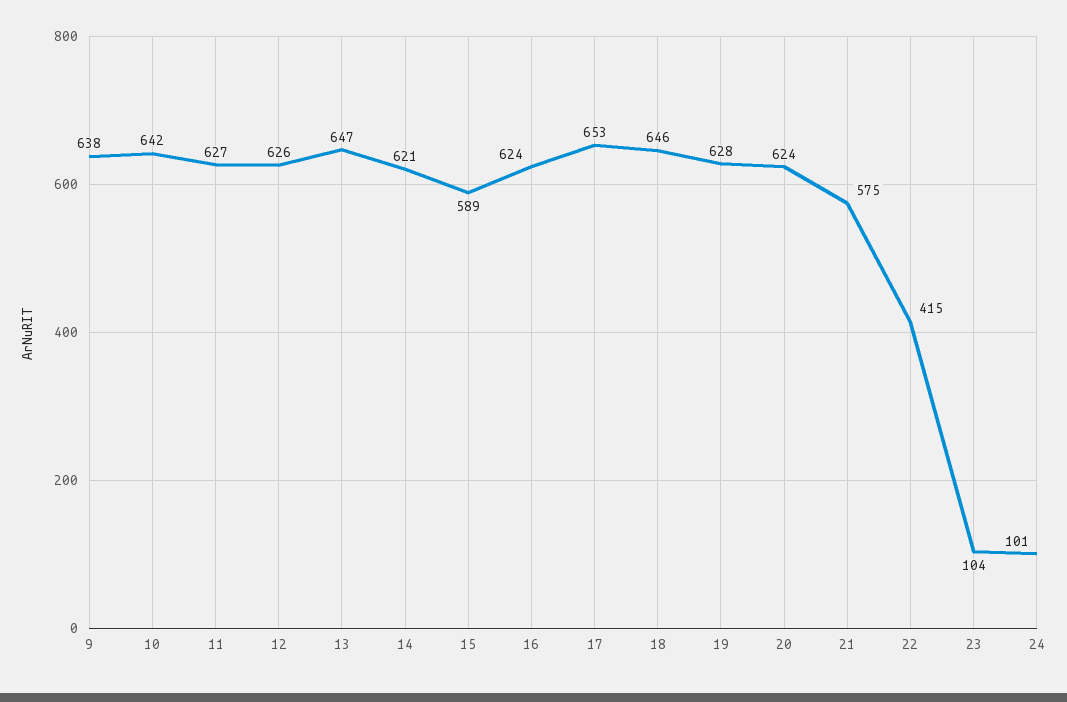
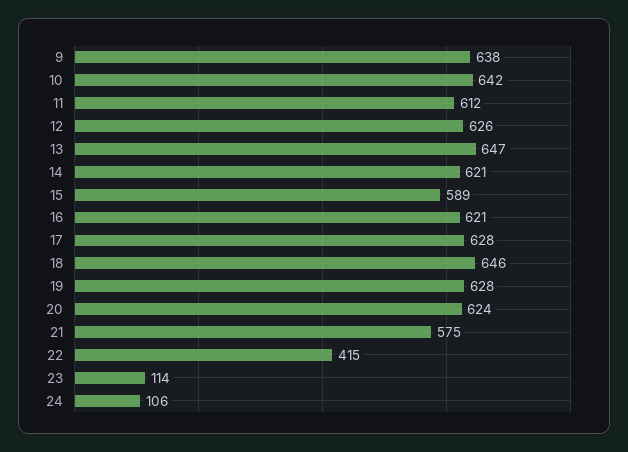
11: 627 -> 612
16: 624 -> 621
17: 653 -> 628
23: 104 -> 114
24: 101 -> 106

